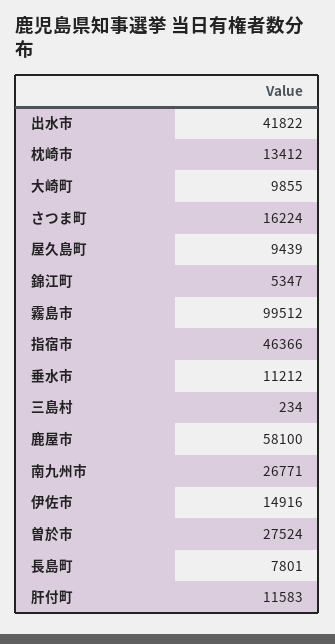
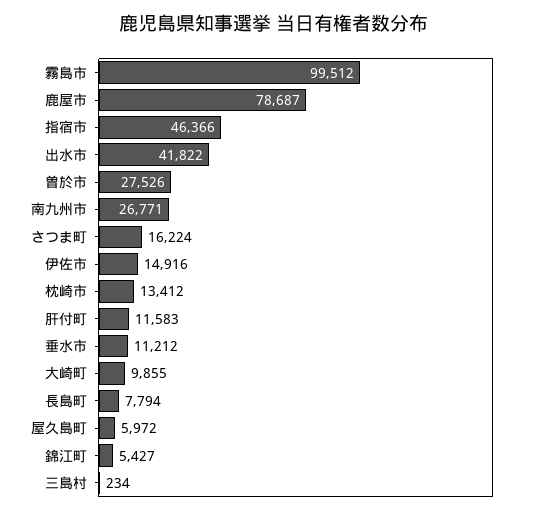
屋久島町: 9439 -> 5972
錦江町: 5347 -> 5427
鹿屋市: 58100 -> 78687
曽於市: 27524 -> 27526
長島町: 7801 -> 7794

